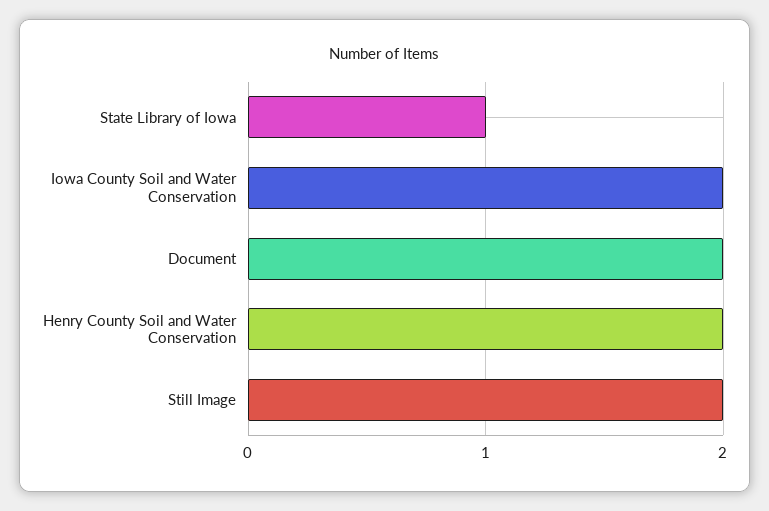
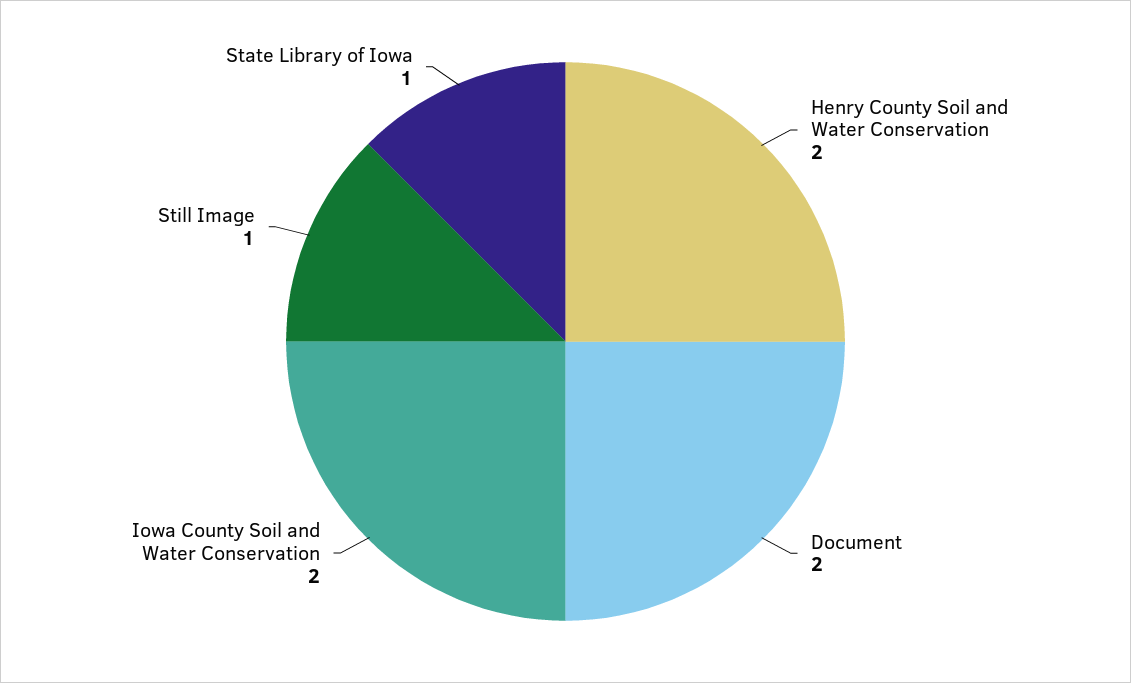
Still Image: 2 -> 1

